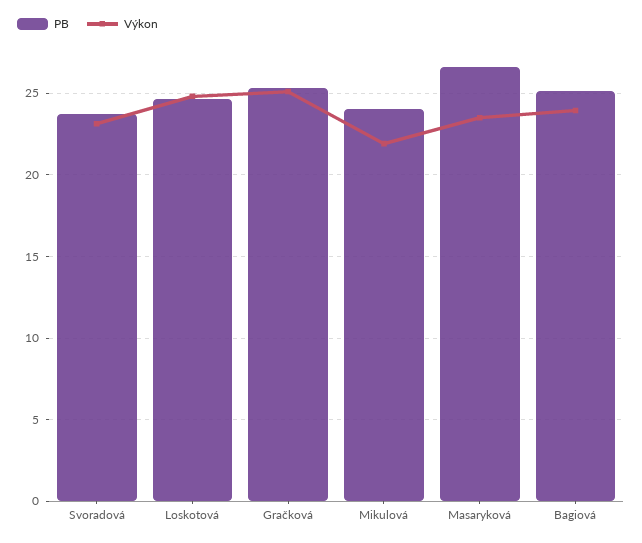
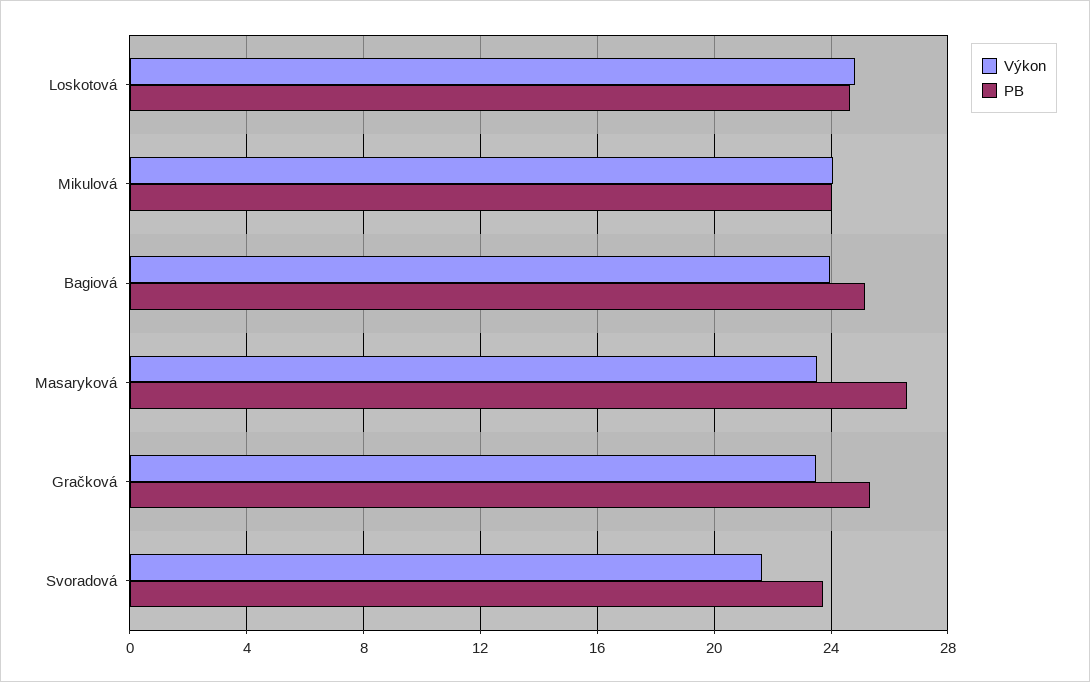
Výkon, Svoradová: 23 -> 21.5
Výkon, Gračková: 25 -> 23.5
Výkon, Mikulová: 22 -> 24

